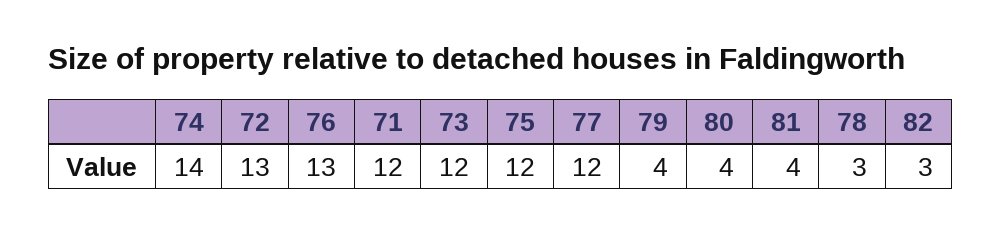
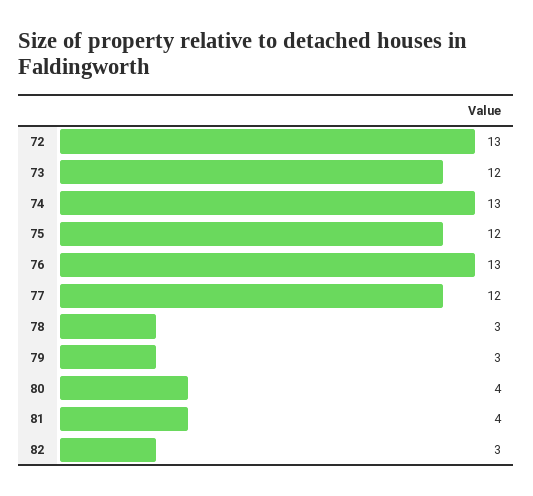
74: 14 -> 13
71: 12 -> none
79: 4 -> 3

